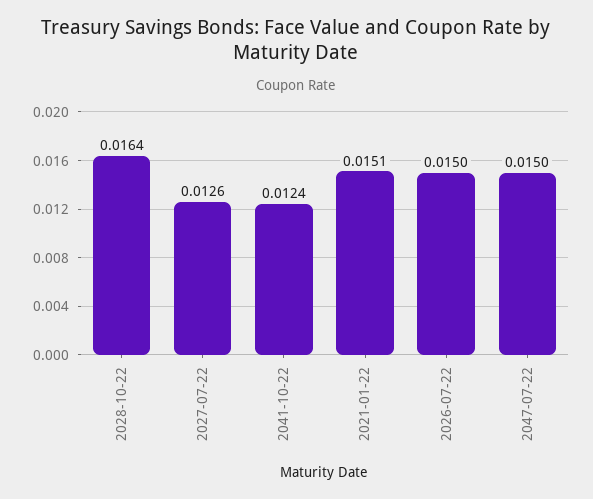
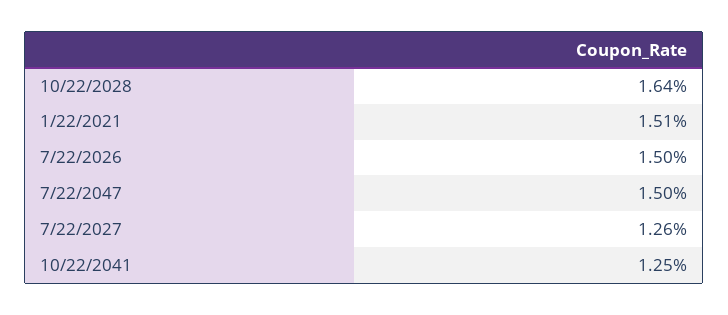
2041-10-22: 0.0124 -> 0.0125

